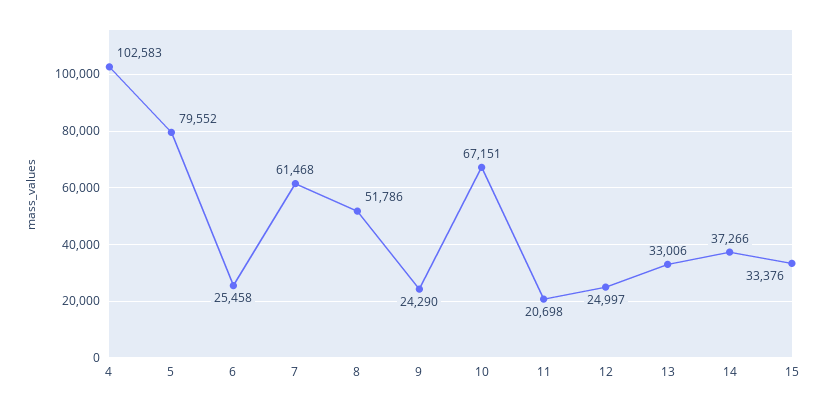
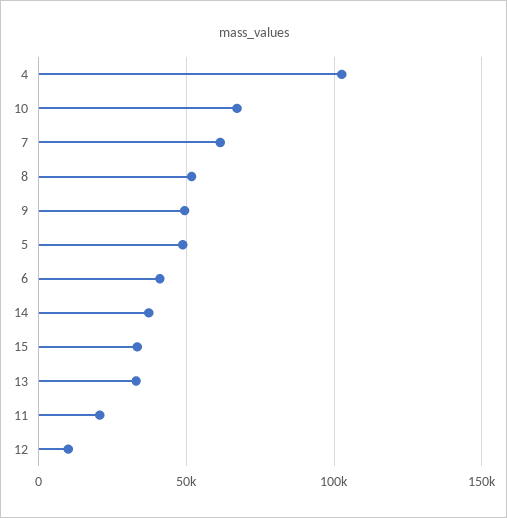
5: 79552 -> 50000
6: 25458 -> 40000
9: 24290 -> 50000
12: 24997 -> 10000

